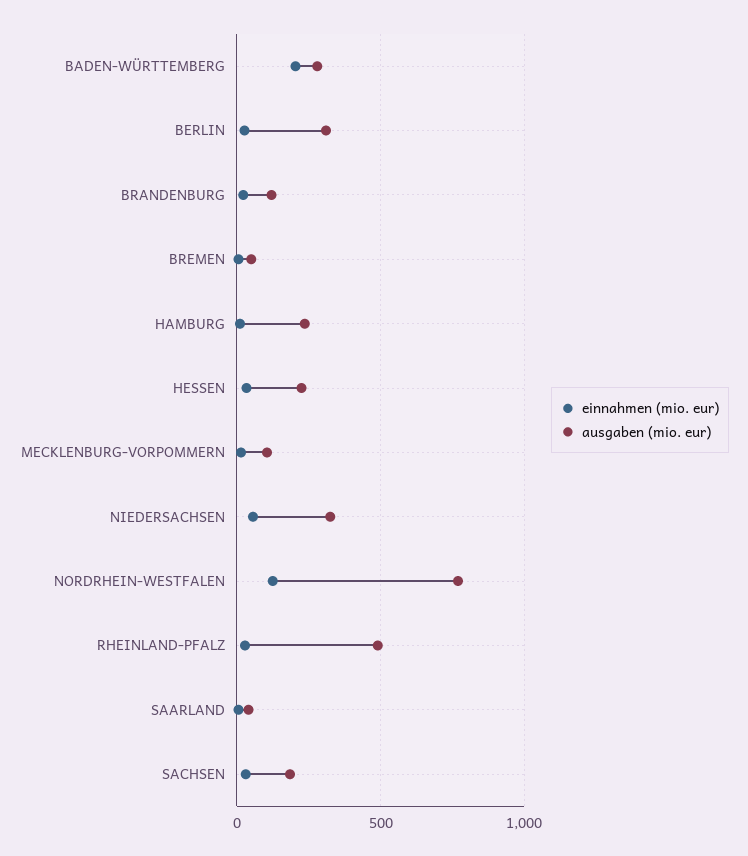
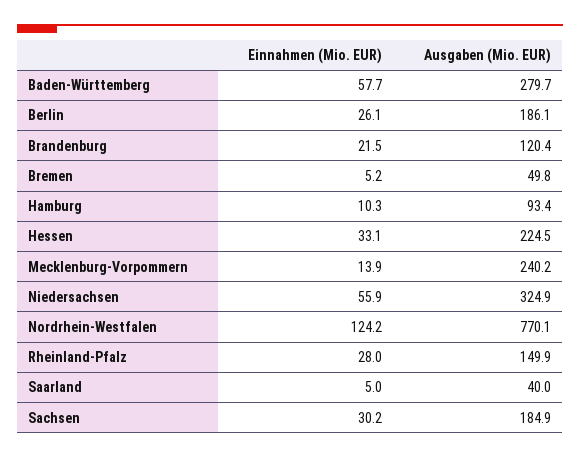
einnahmen (mio. eur), BADEN-WÜRTTEMBERG: 200 -> 57.7
ausgaben (mio. eur), BERLIN: 300 -> 186.1
ausgaben (mio. eur), HAMBURG: 250 -> 93.4
ausgaben (mio. eur), MECKLENBURG-VORPOMMERN: 100 -> 240.2
ausgaben (mio. eur), RHEINLAND-PFALZ: 500 -> 149.9

